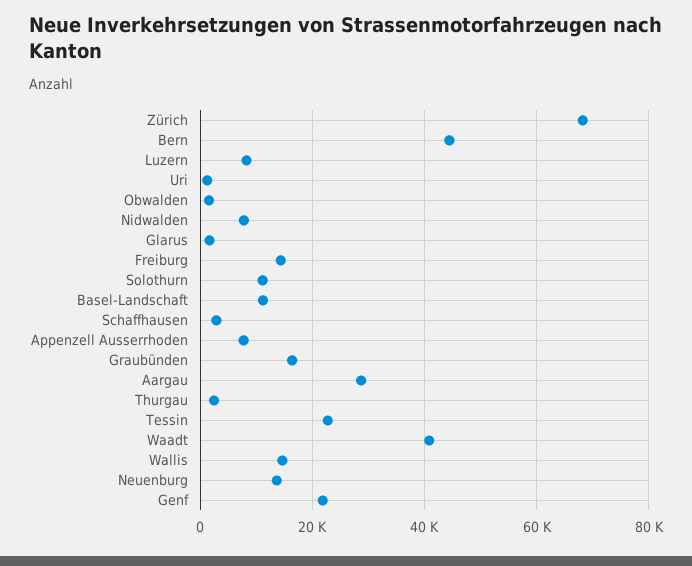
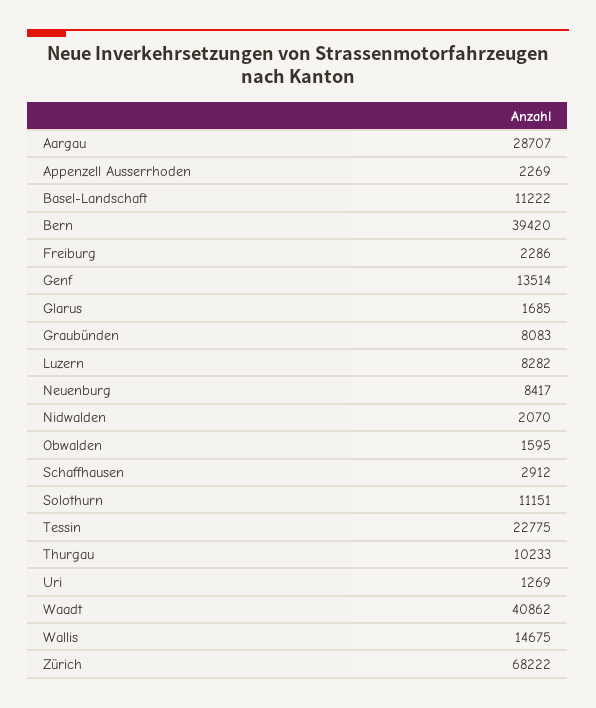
Bern: 44000 -> 39420
Nidwalden: 8000 -> 2070
Freiburg: 14000 -> 2286
Appenzell Ausserrhoden: 8000 -> 2269
Graubünden: 16000 -> 8083
Thurgau: 2000 -> 10233
Neuenburg: 14000 -> 8417
Genf: 22000 -> 13514

